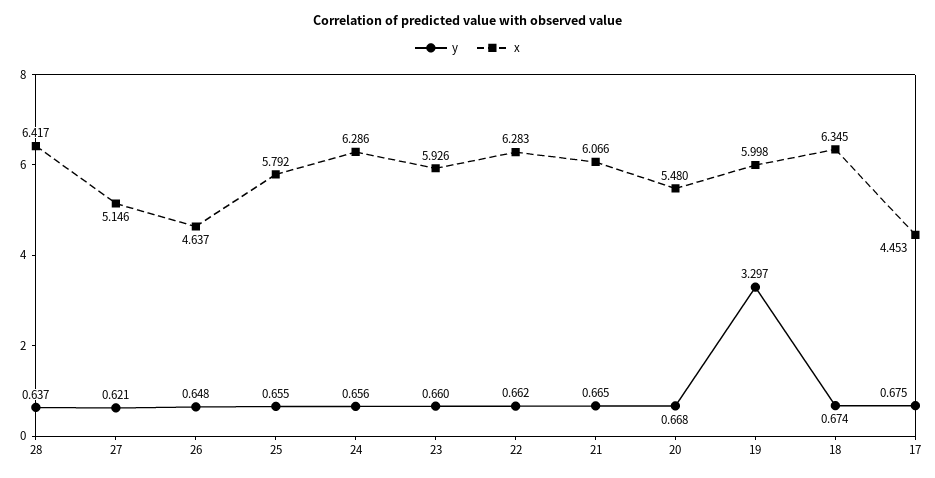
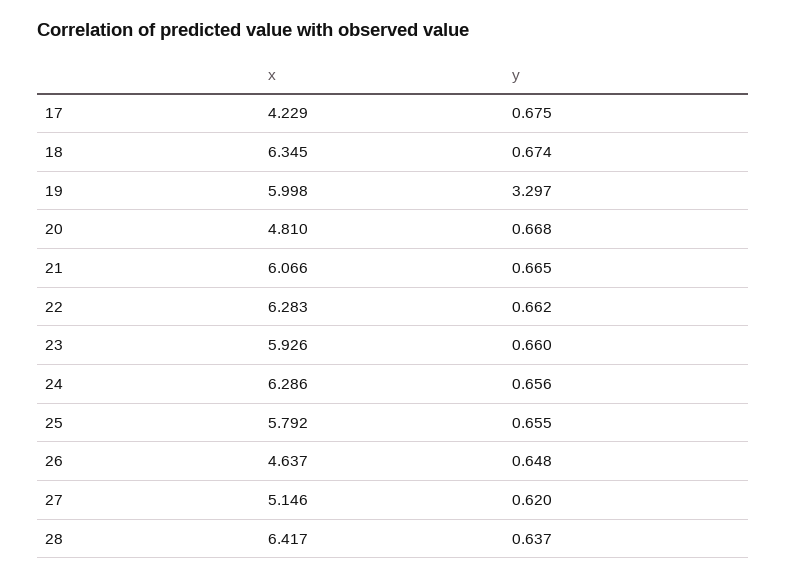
y, 27: 0.621 -> 0.62
x, 20: 5.48 -> 4.81
x, 17: 4.453 -> 4.229

